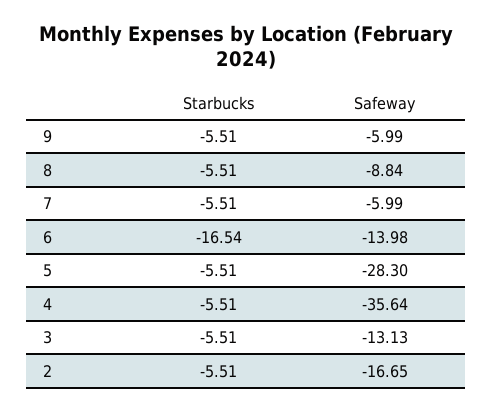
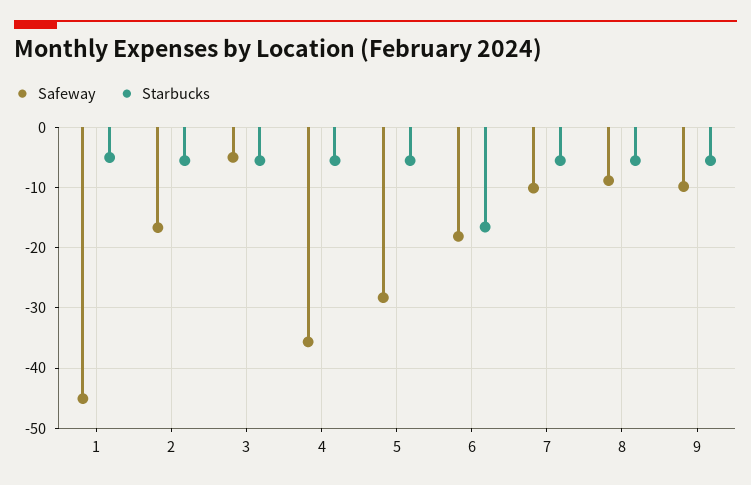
Safeway, 9: -5.99 -> -10
Safeway, 7: -5.99 -> -10
Safeway, 6: -13.98 -> -18
Safeway, 3: -13.13 -> -5
Safeway, 1: none -> -45
Starbucks, 1: none -> -5

